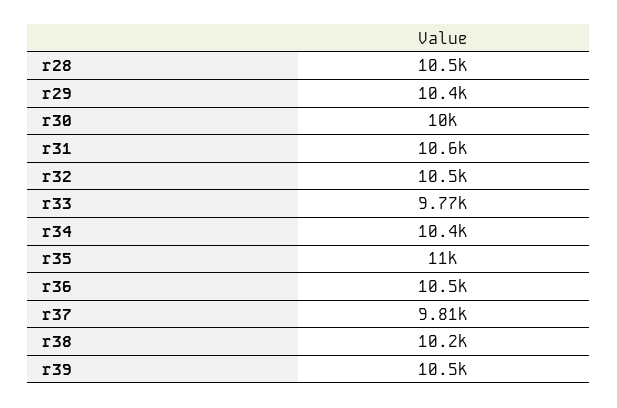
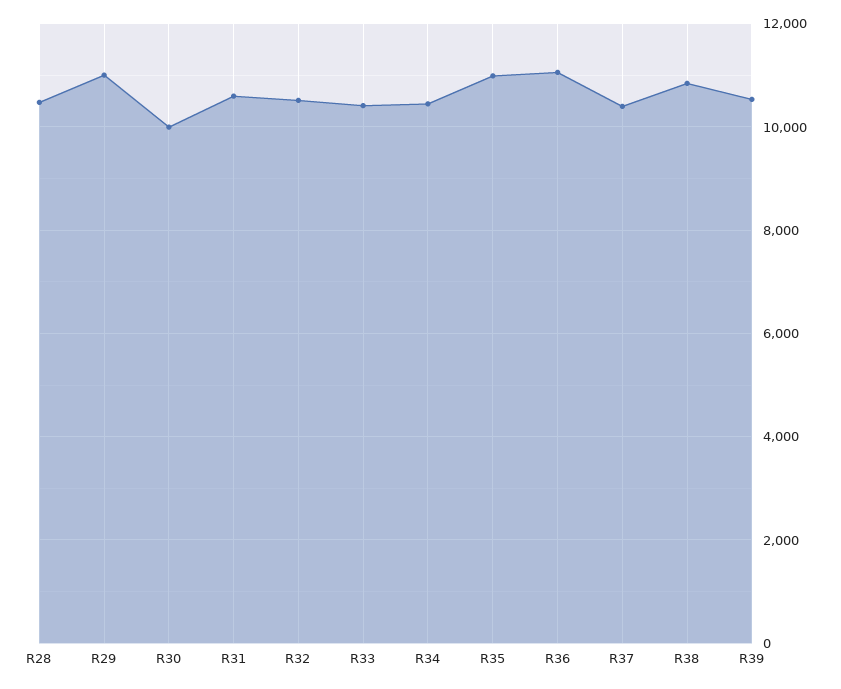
r29: 10400 -> 11000
r33: 9770 -> 10400
r36: 10500 -> 11000
r37: 9810 -> 10400
r38: 10200 -> 10800

